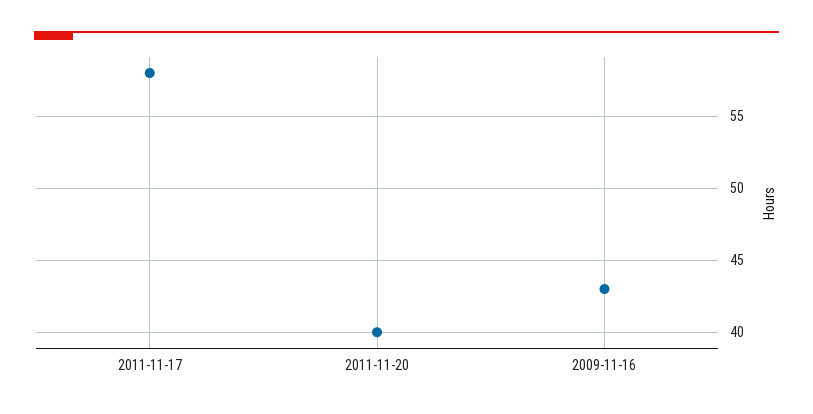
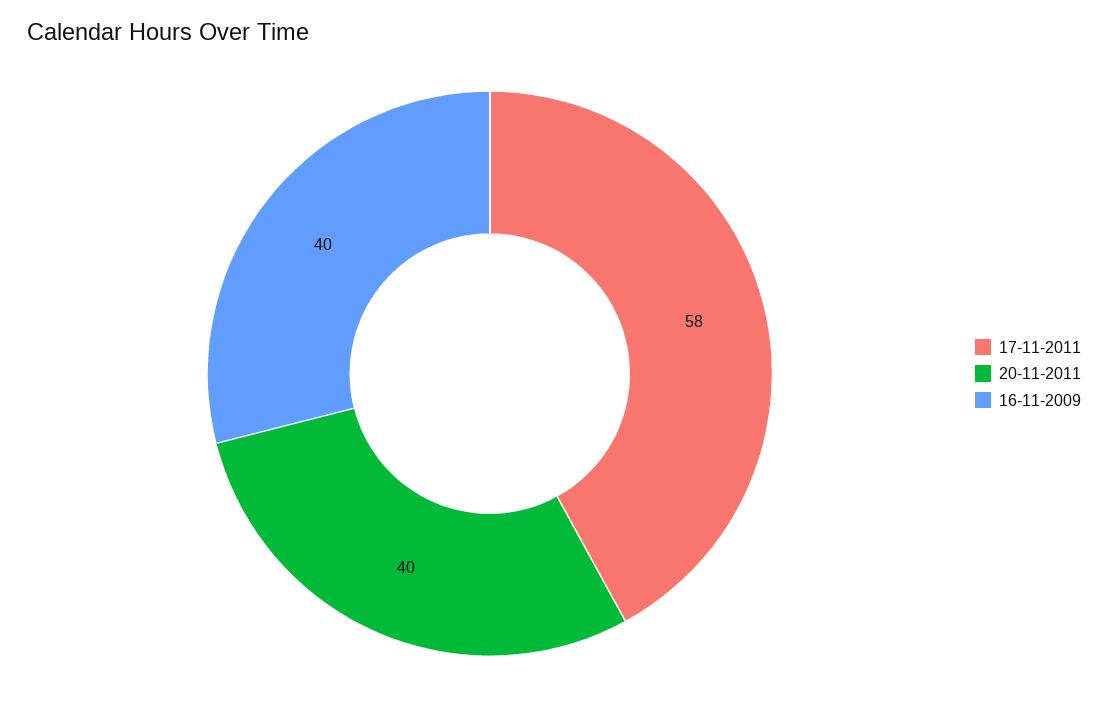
2009-11-16: 43 -> 40

